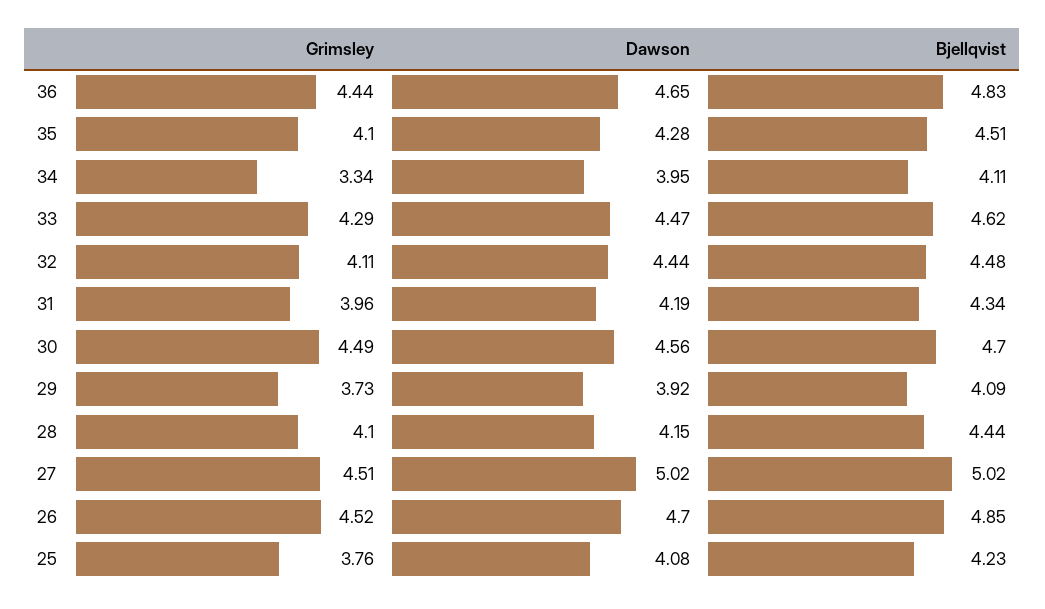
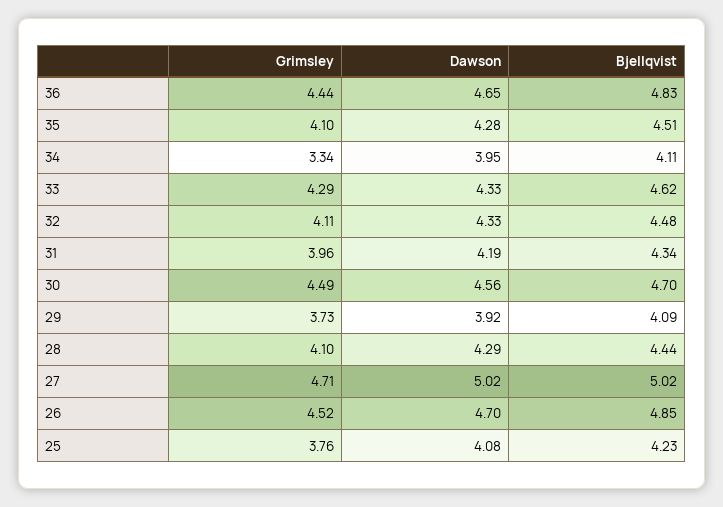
Dawson, 33: 4.47 -> 4.33
Dawson, 32: 4.44 -> 4.33
Dawson, 28: 4.15 -> 4.29
Grimsley, 27: 4.51 -> 4.71

